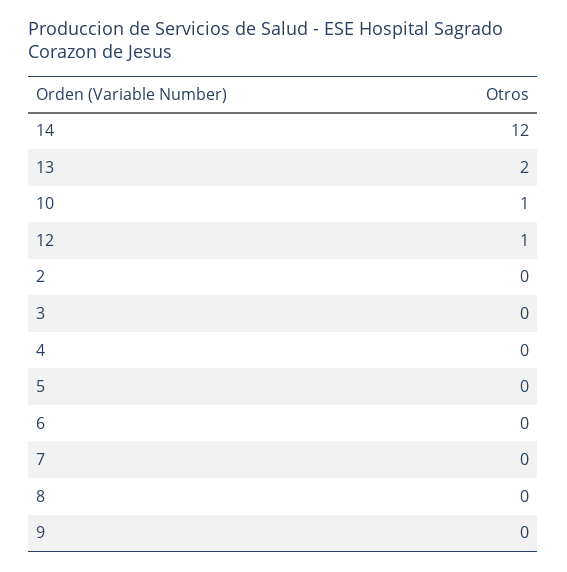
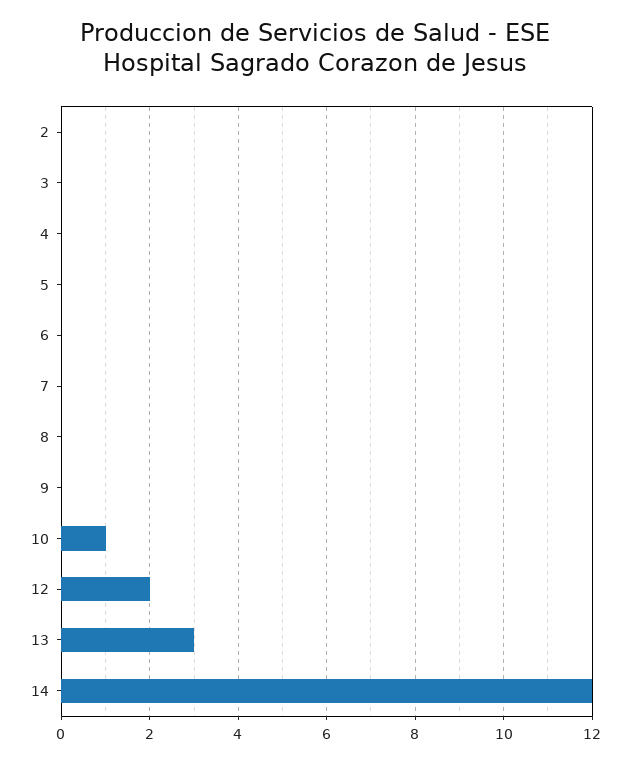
13: 2 -> 3
12: 1 -> 2

